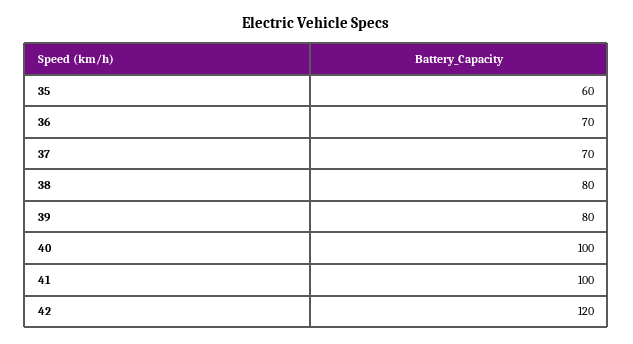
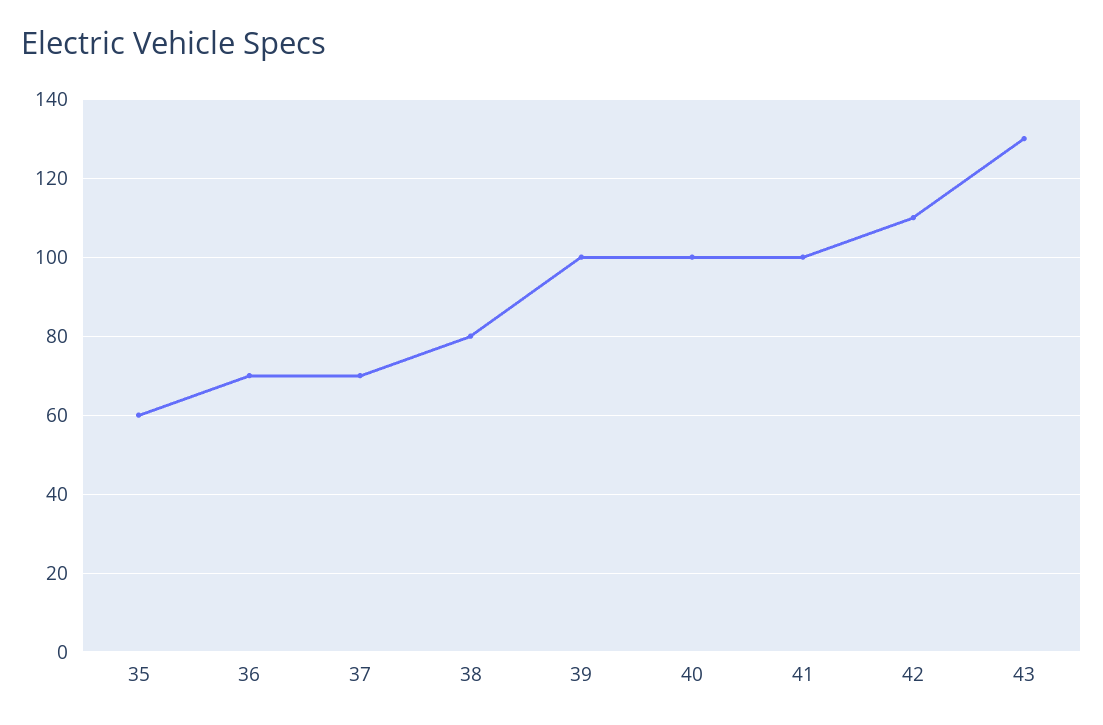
39: 80 -> 100
42: 120 -> 110
43: none -> 130

